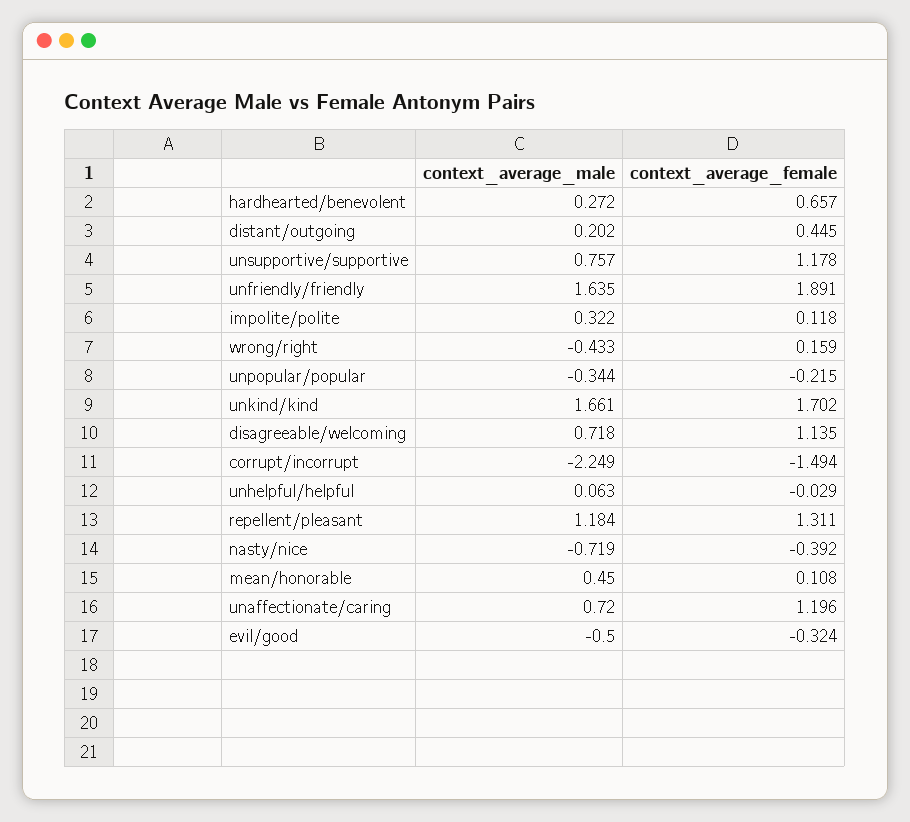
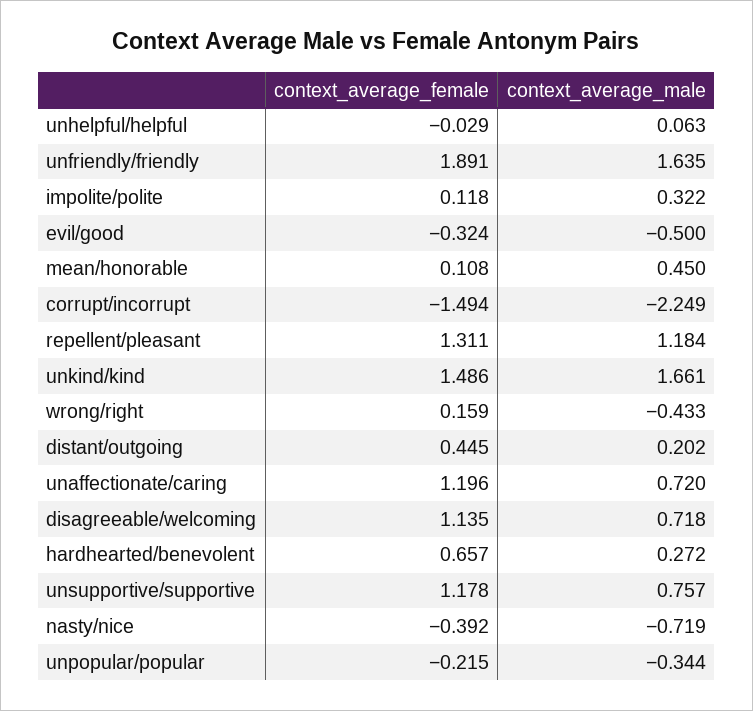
context_average_female, unkind/kind: 1.702 -> 1.486

